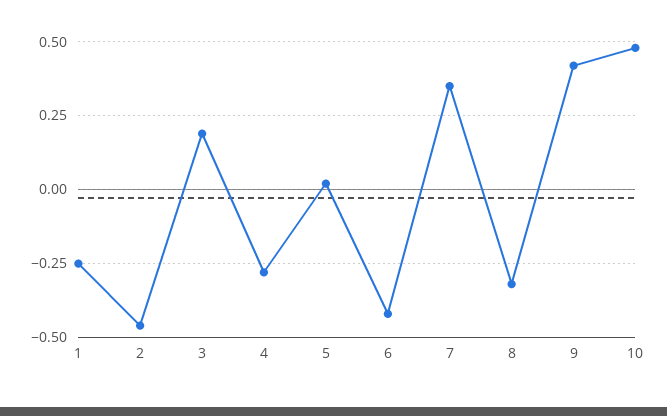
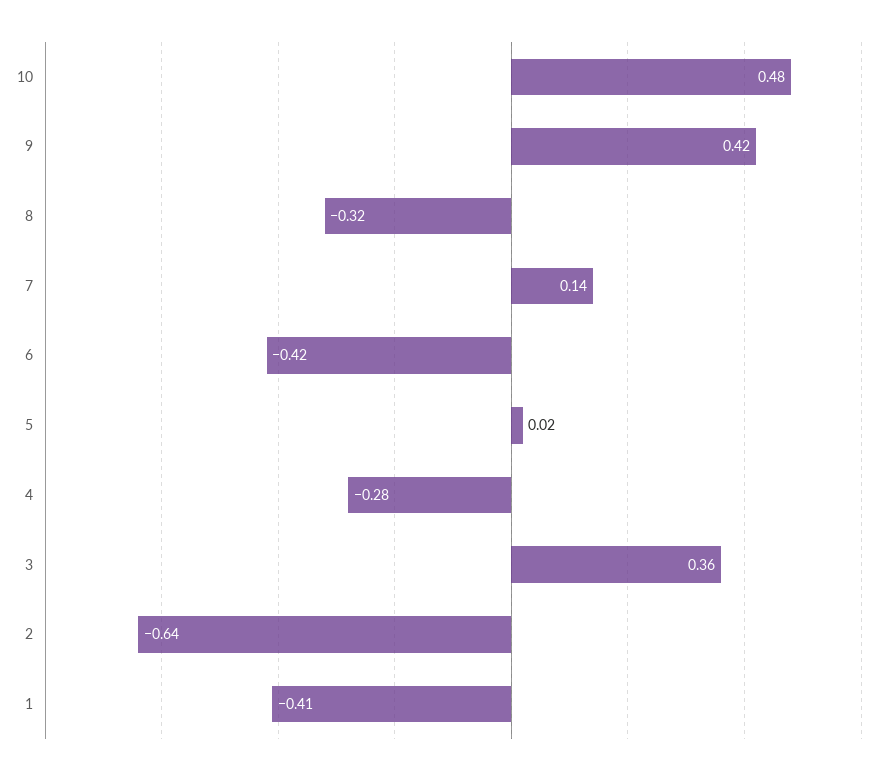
1: -0.25 -> -0.41
2: -0.45 -> -0.64
3: 0.2 -> 0.36
7: 0.35 -> 0.14

